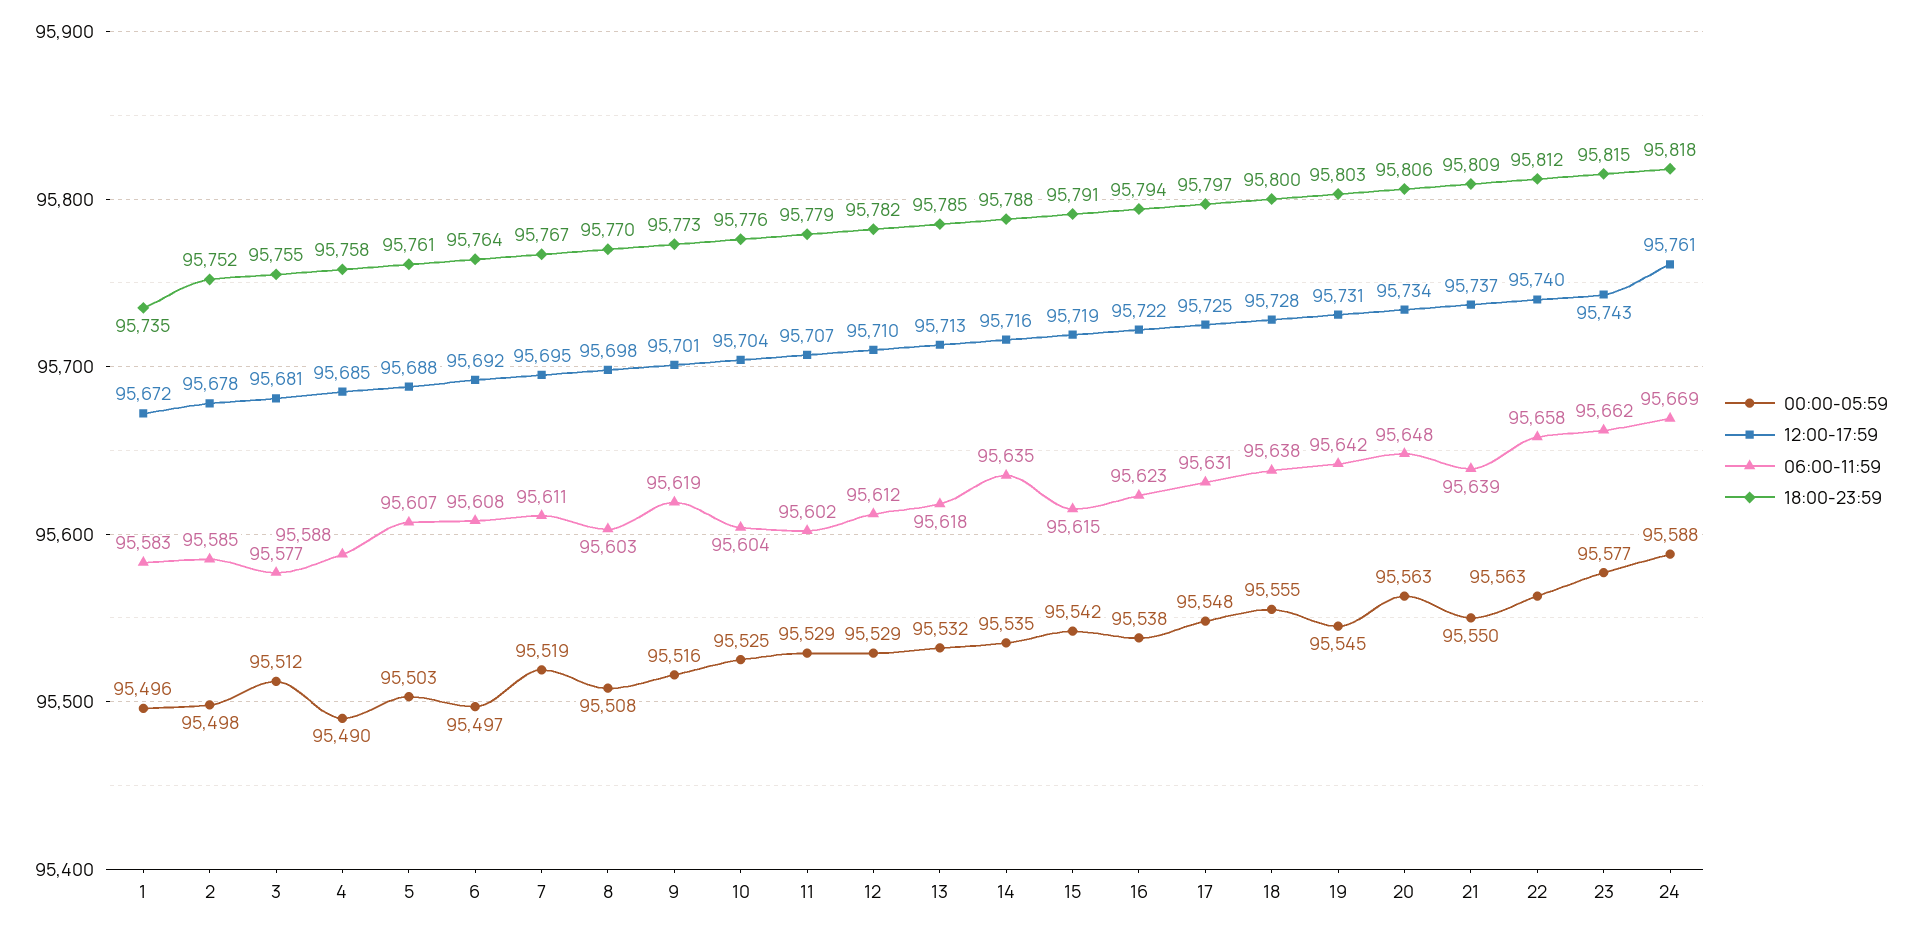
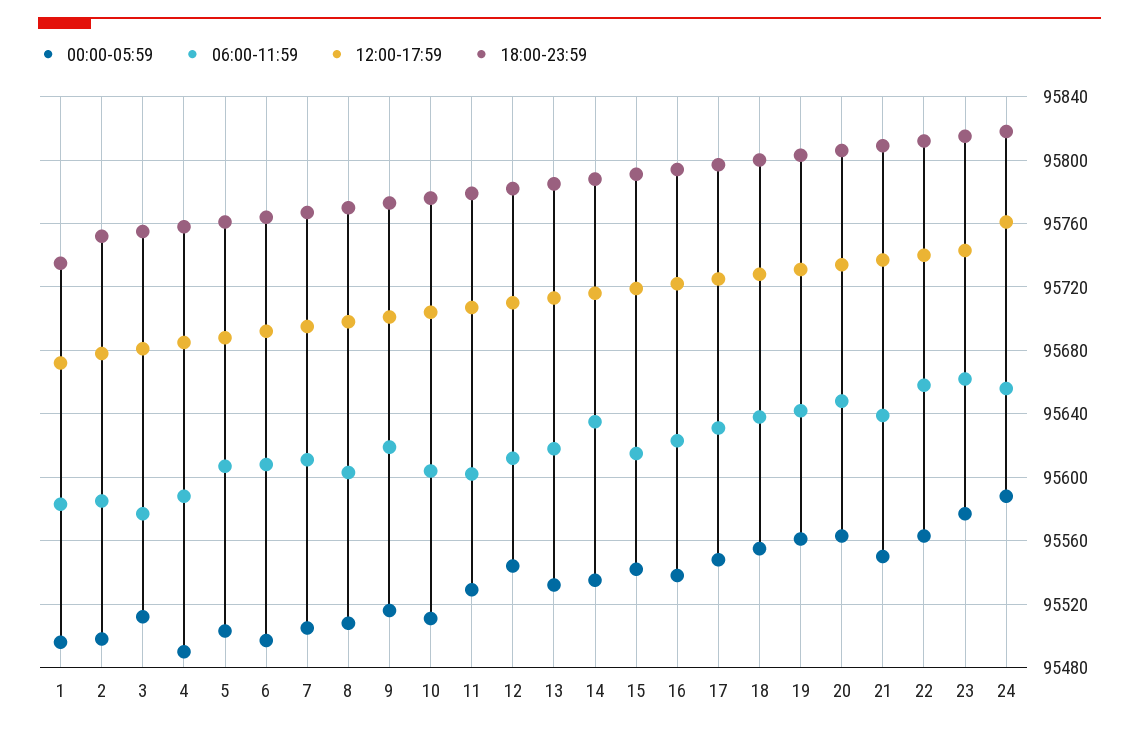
00:00-05:59, 7: 95519 -> 95505
00:00-05:59, 10: 95525 -> 95510
00:00-05:59, 12: 95529 -> 95545
00:00-05:59, 19: 95545 -> 95560
06:00-11:59, 24: 95669 -> 95655

